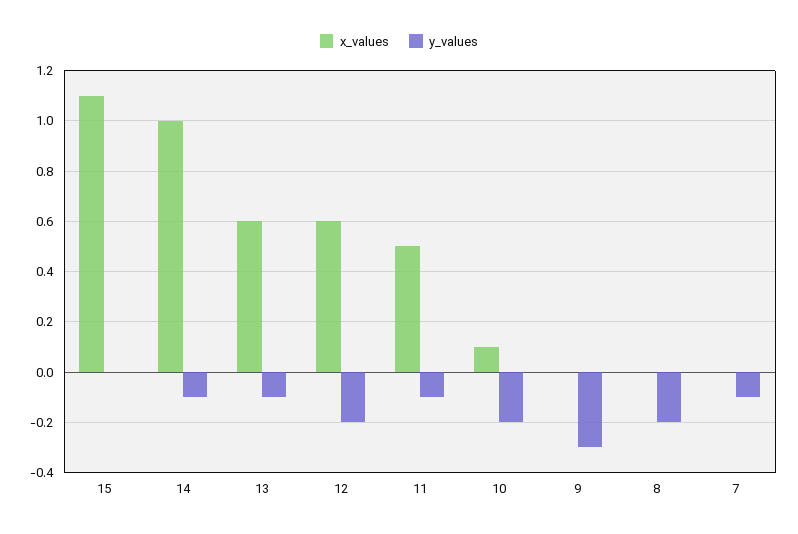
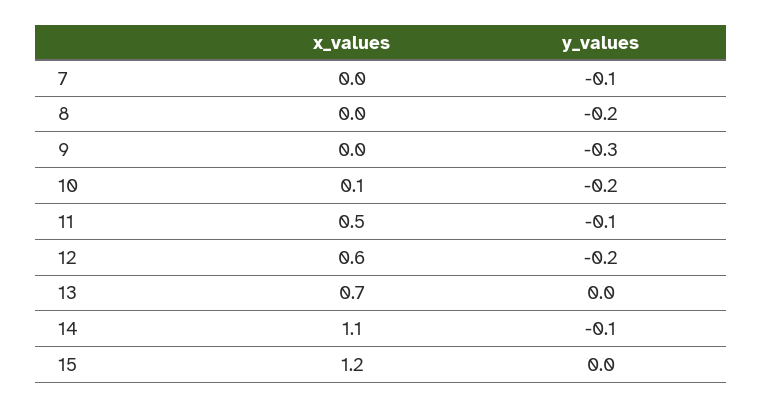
x_values, 15: 1.1 -> 1.2
x_values, 14: 1 -> 1.1
x_values, 13: 0.6 -> 0.7
y_values, 13: -0.1 -> 0

